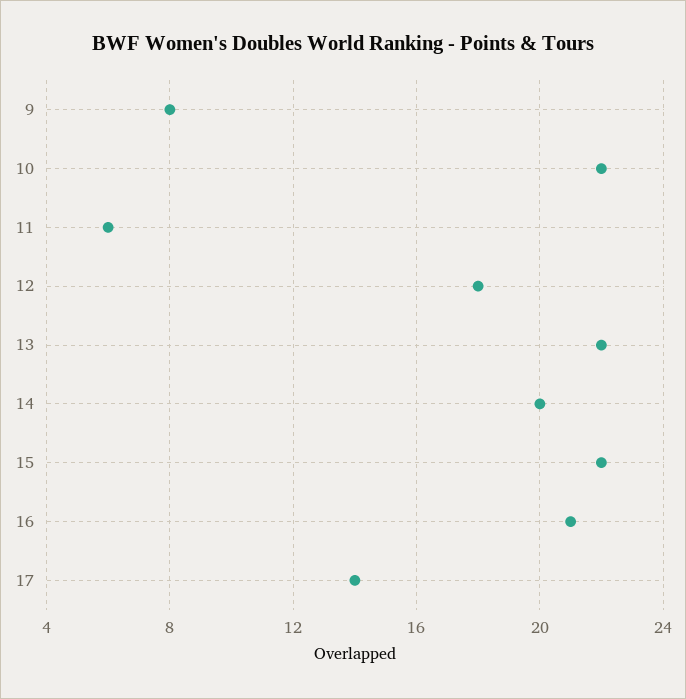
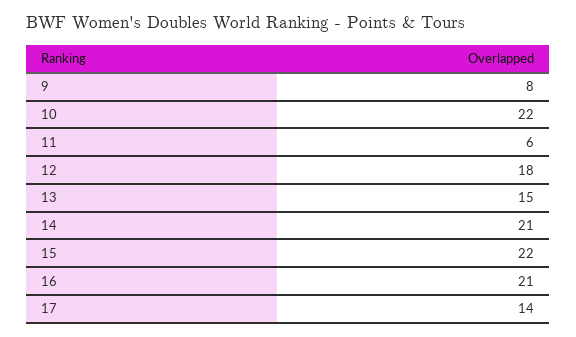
13: 22 -> 15
14: 20 -> 21

